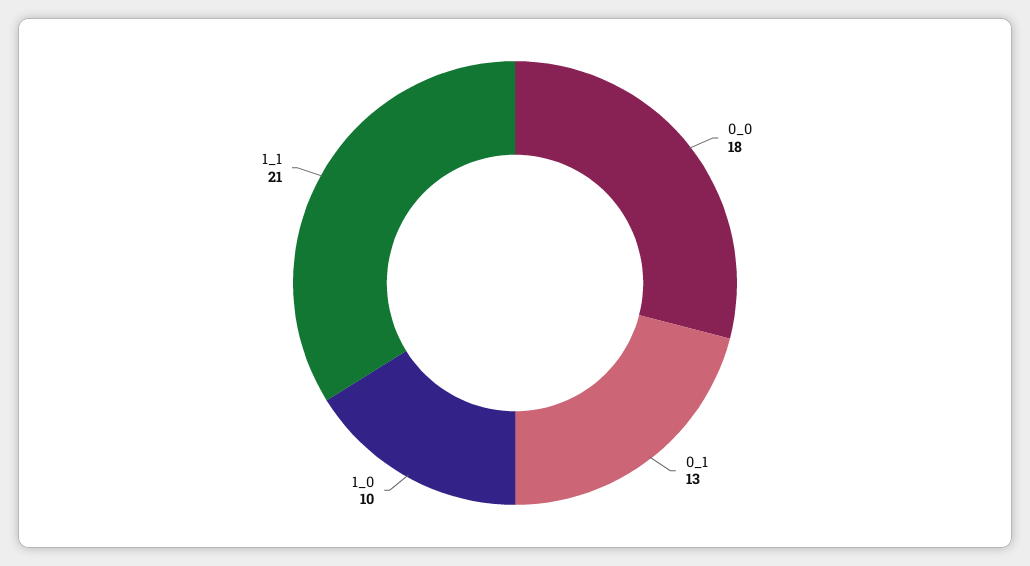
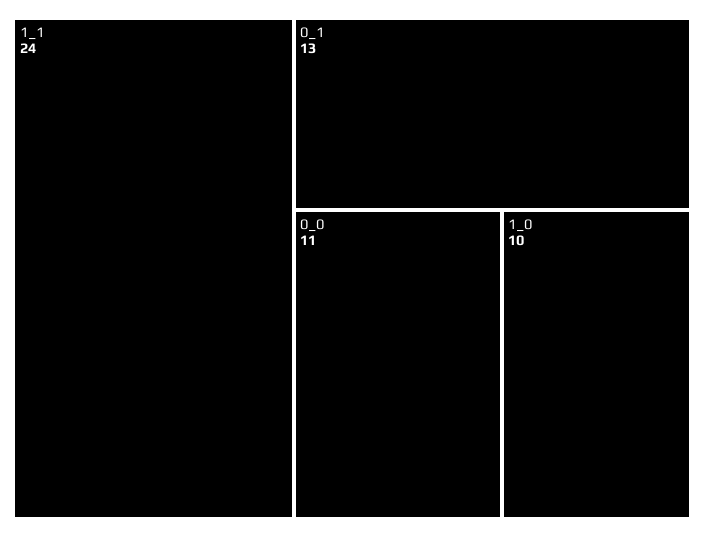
0_0: 18 -> 11
1_1: 21 -> 24

